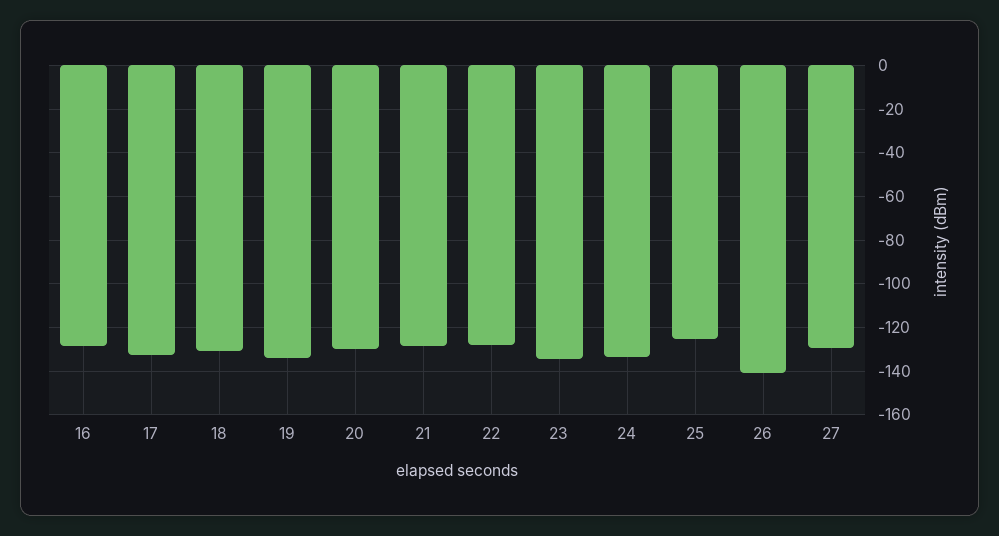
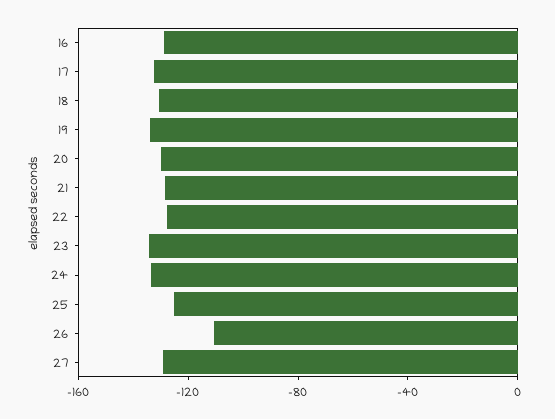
26: -140 -> -110

